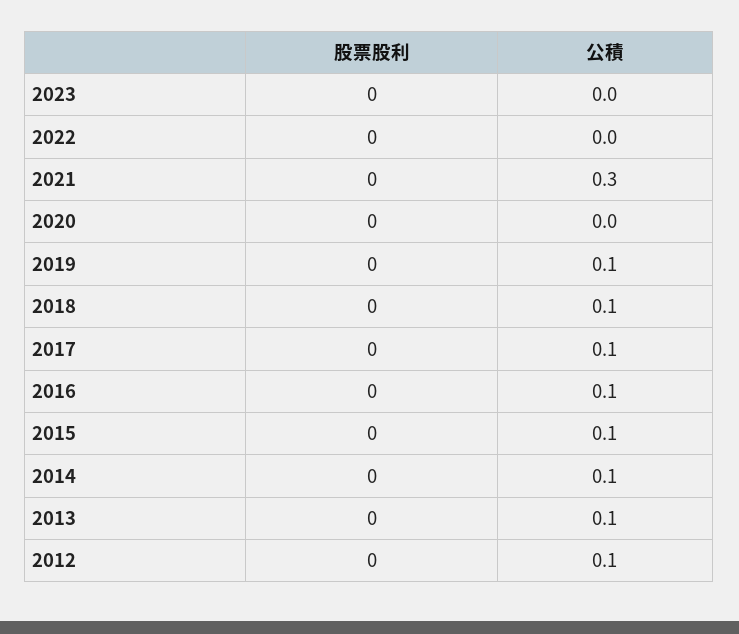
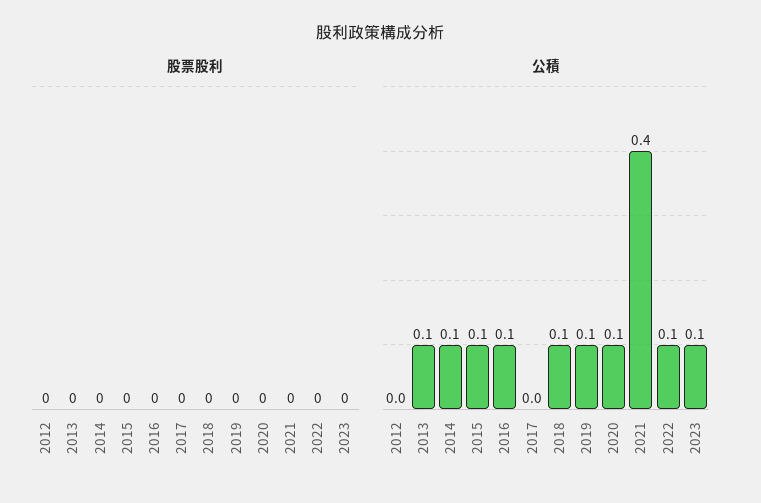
公積, 2023: 0 -> 0.1
公積, 2022: 0 -> 0.1
公積, 2021: 0.3 -> 0.4
公積, 2020: 0 -> 0.1
公積, 2017: 0.1 -> 0
公積, 2012: 0.1 -> 0

